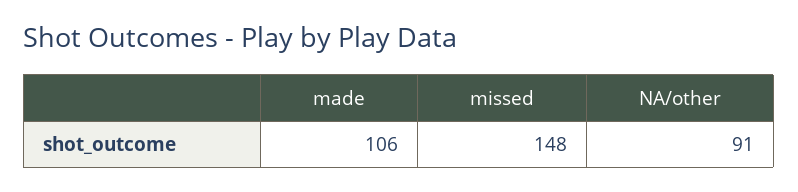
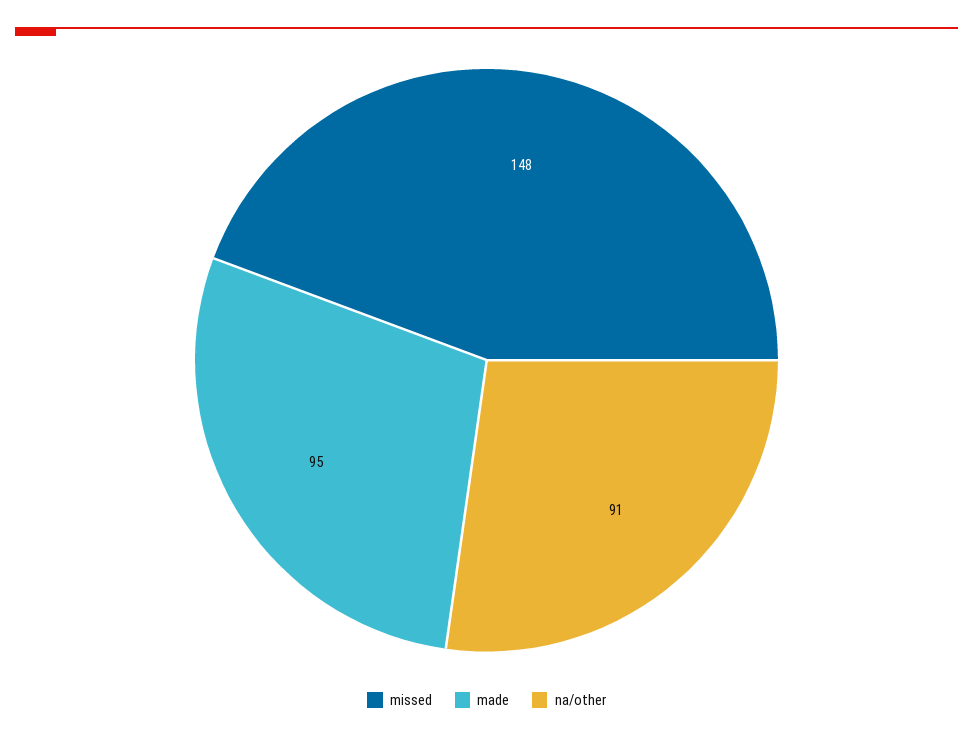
made: 106 -> 95

